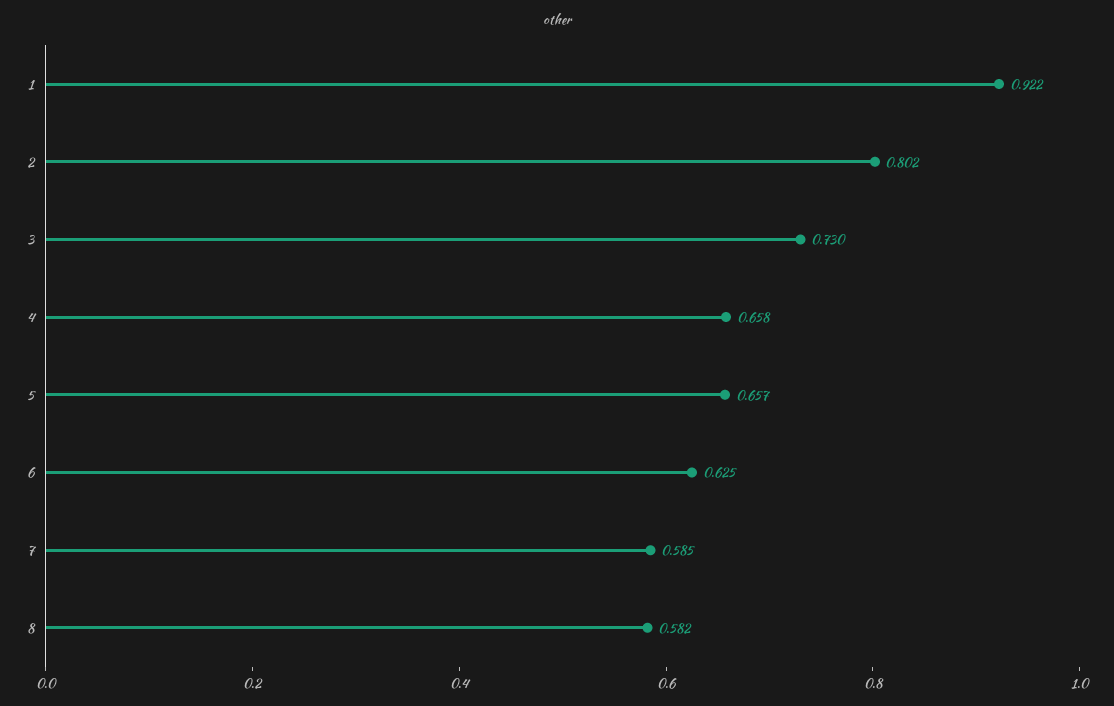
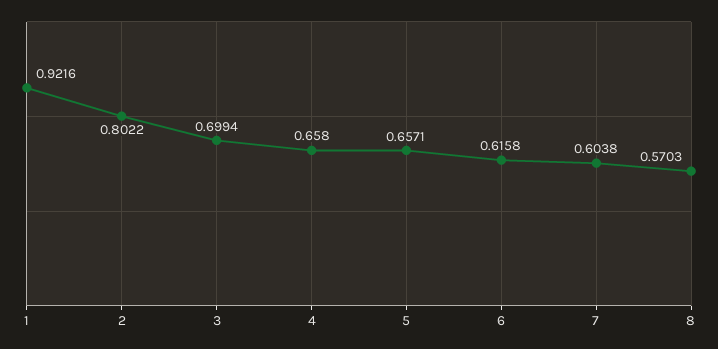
3: 0.73 -> 0.6994
6: 0.625 -> 0.6158
7: 0.585 -> 0.6038
8: 0.582 -> 0.5703

